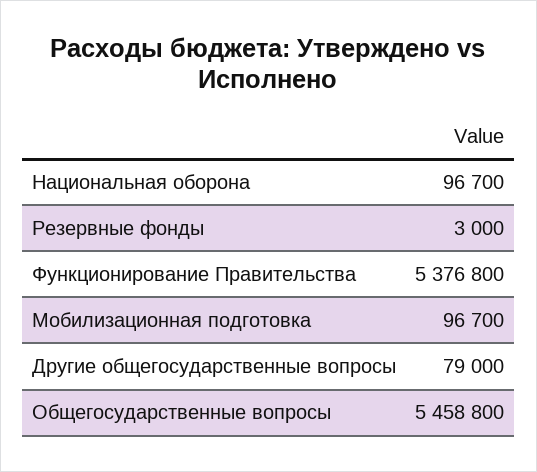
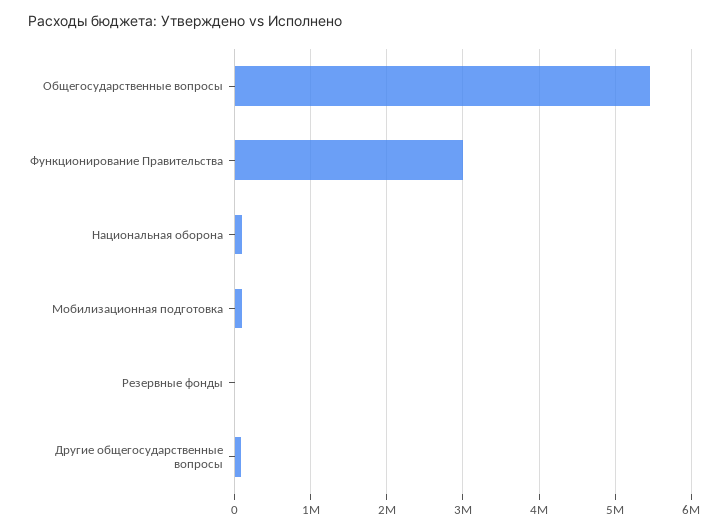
Функционирование Правительства: 5376800 -> 3000000

